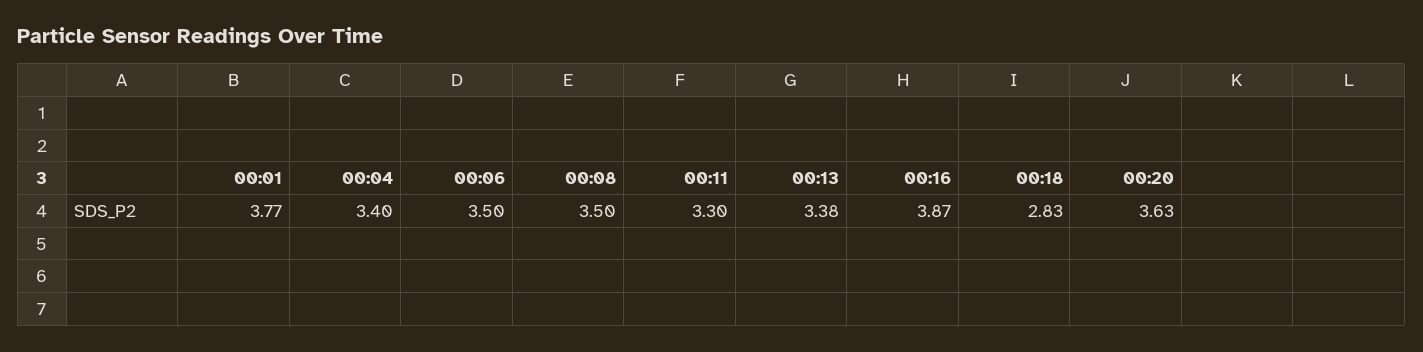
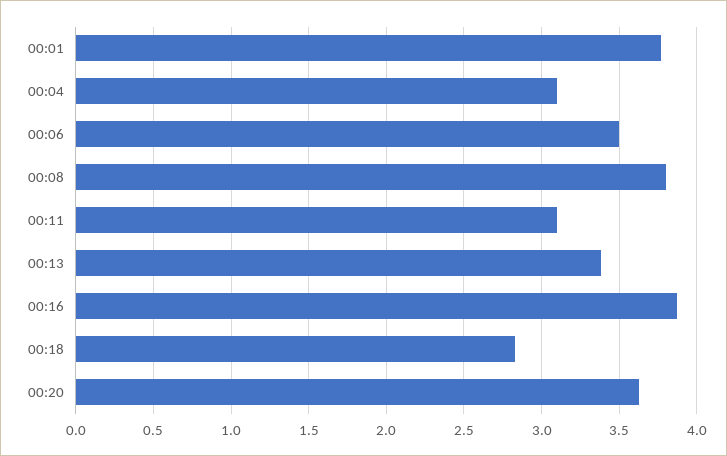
00:04: 3.4 -> 3.1
00:08: 3.5 -> 3.8
00:11: 3.3 -> 3.1

